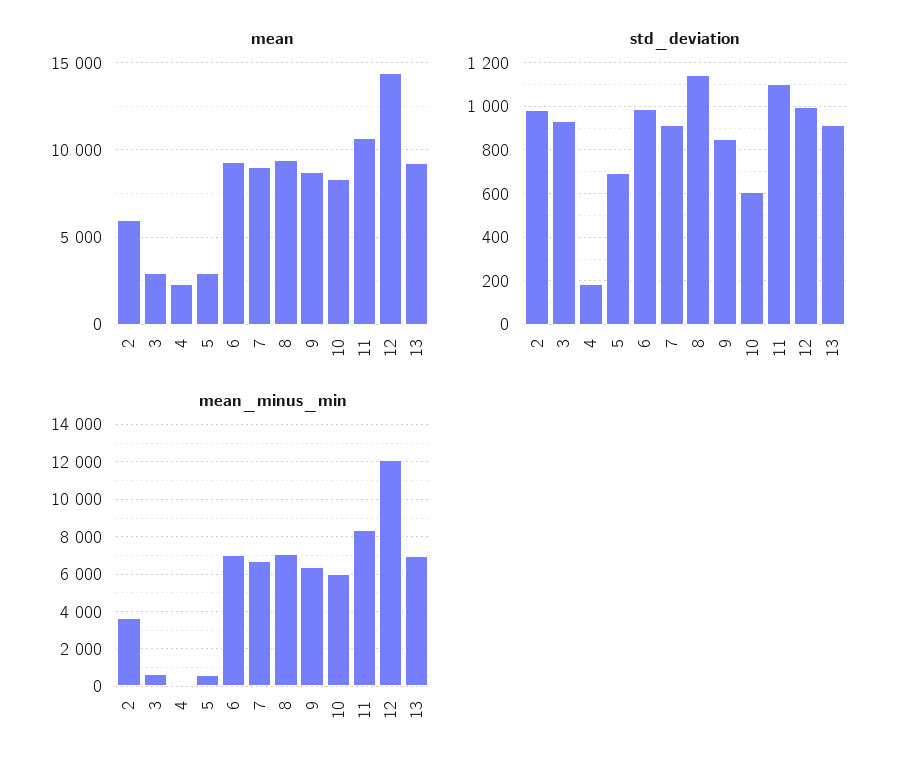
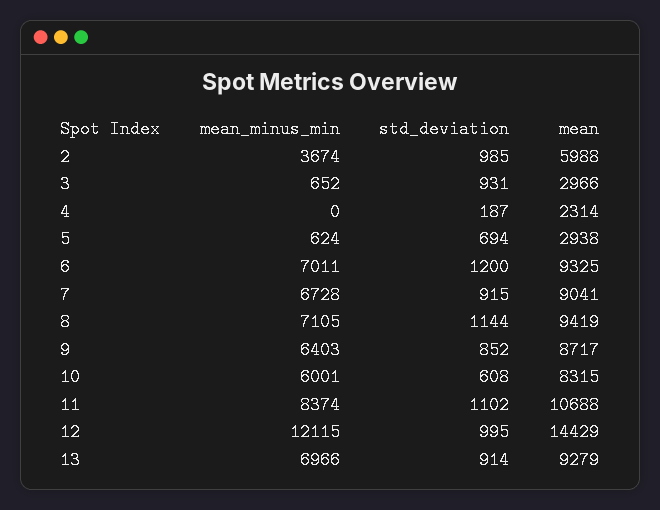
std_deviation, 6: 1000 -> 1200

